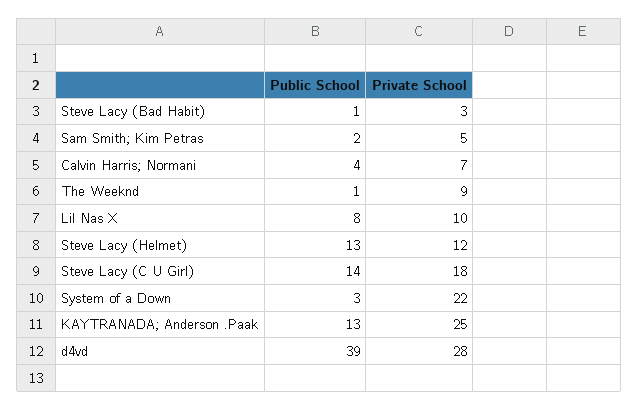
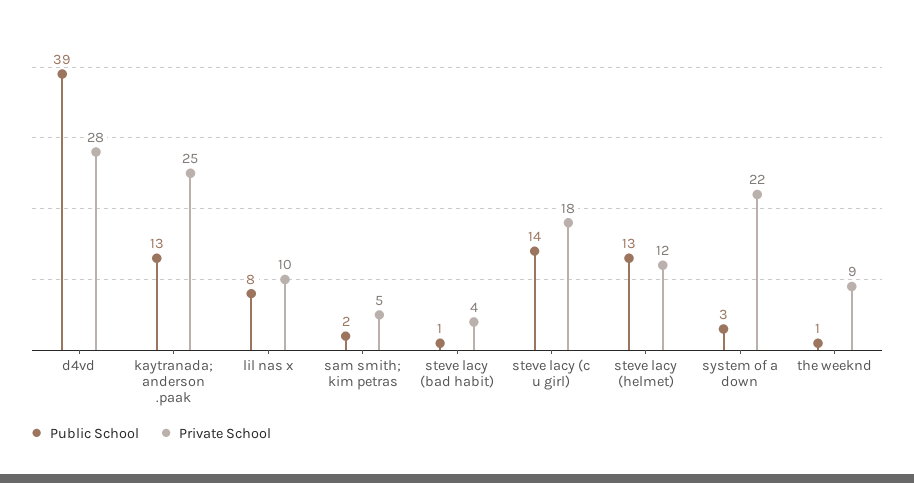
Private School, Steve Lacy (Bad Habit): 3 -> 4
Public School, Calvin Harris; Normani: 4 -> none
Private School, Calvin Harris; Normani: 7 -> none

